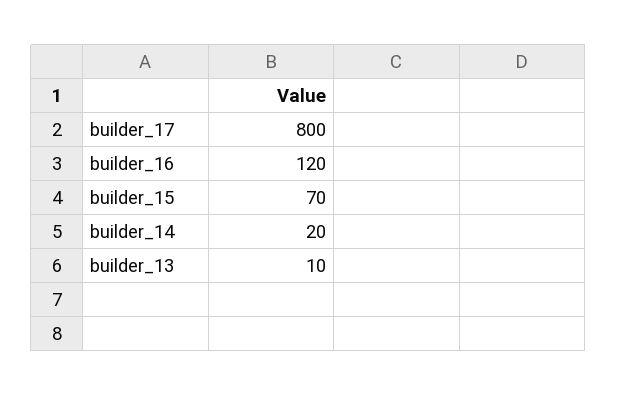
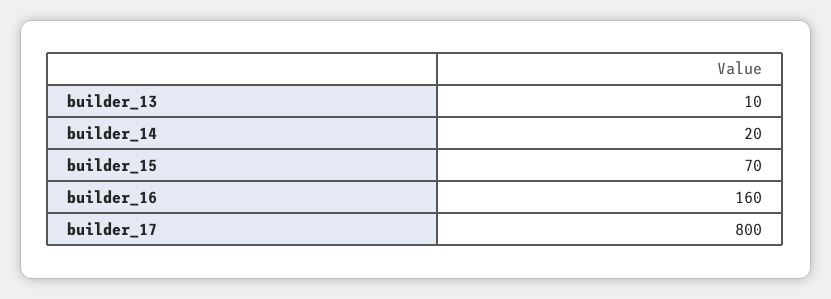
builder_16: 120 -> 160

